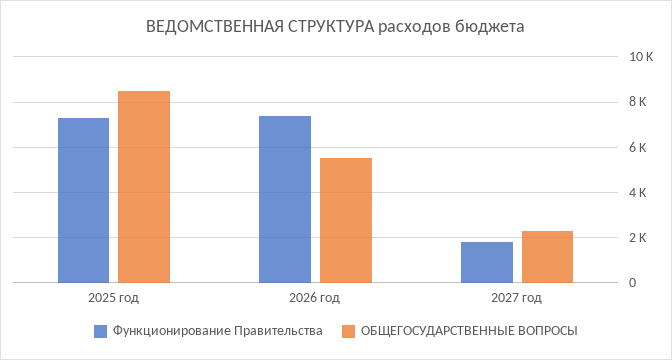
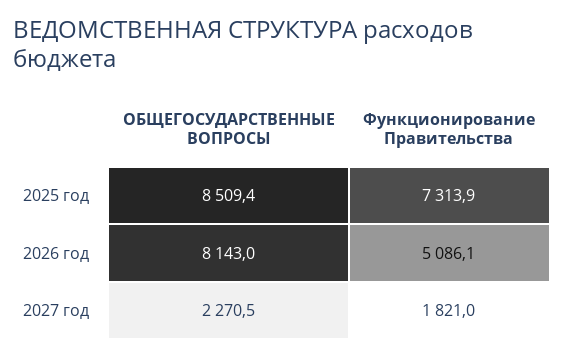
Функционирование Правительства, 2026 год: 7500 -> 5086.1
ОБЩЕГОСУДАРСТВЕННЫЕ ВОПРОСЫ, 2026 год: 5500 -> 8143

